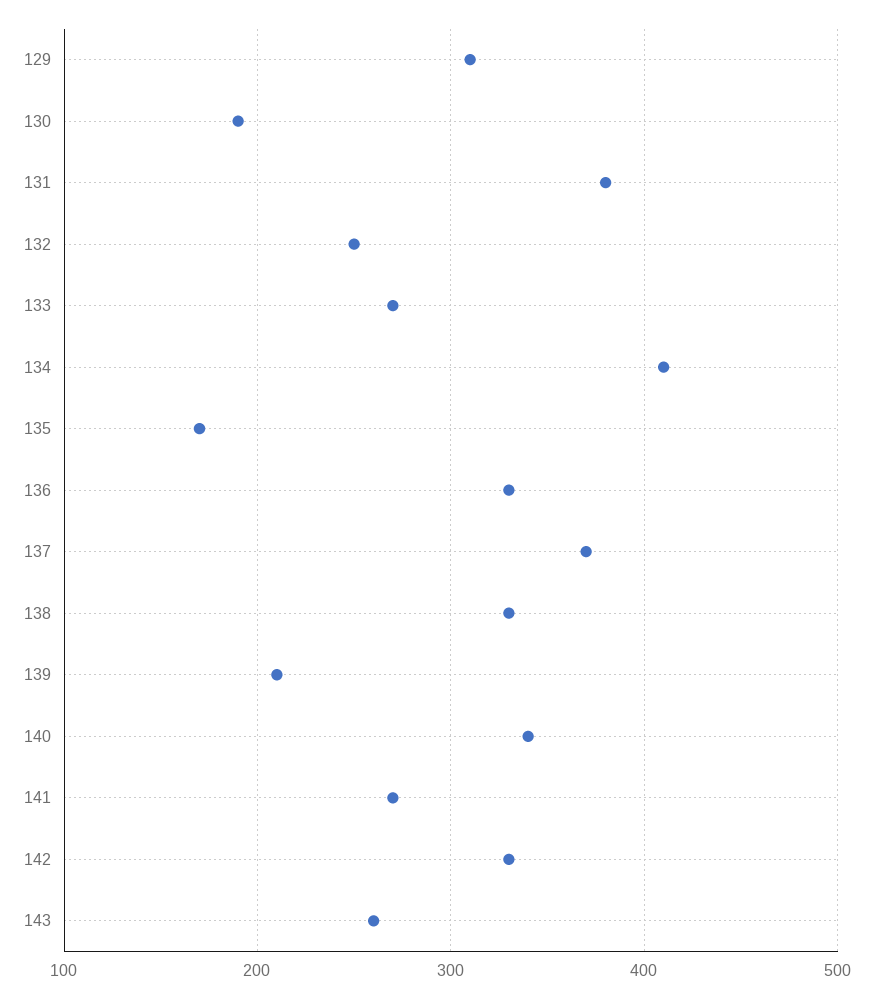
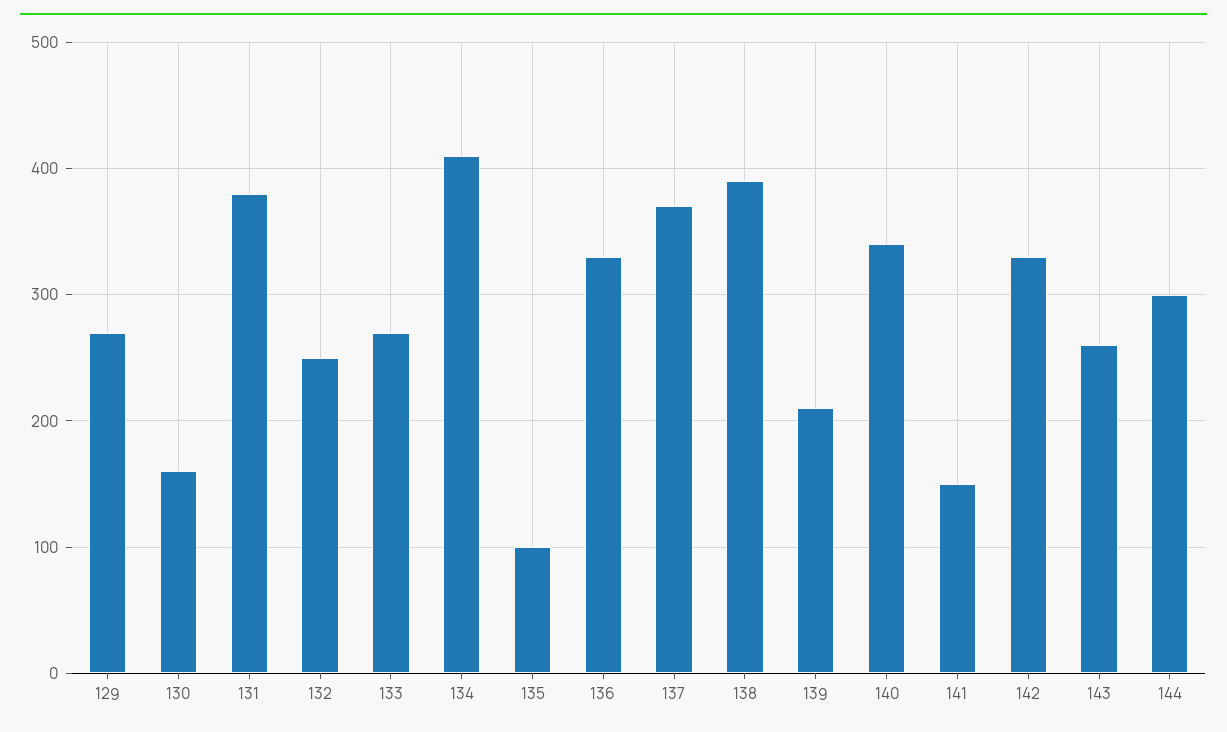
129: 310 -> 270
130: 190 -> 160
135: 170 -> 100
138: 330 -> 390
141: 270 -> 150
144: none -> 300

